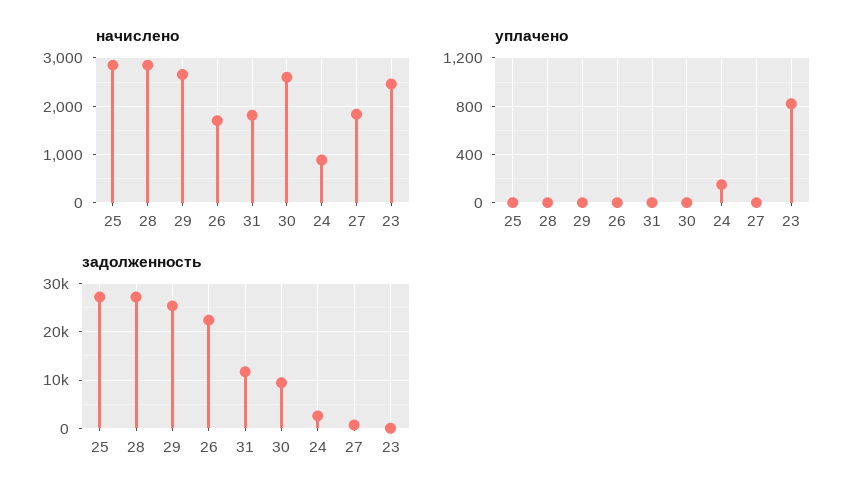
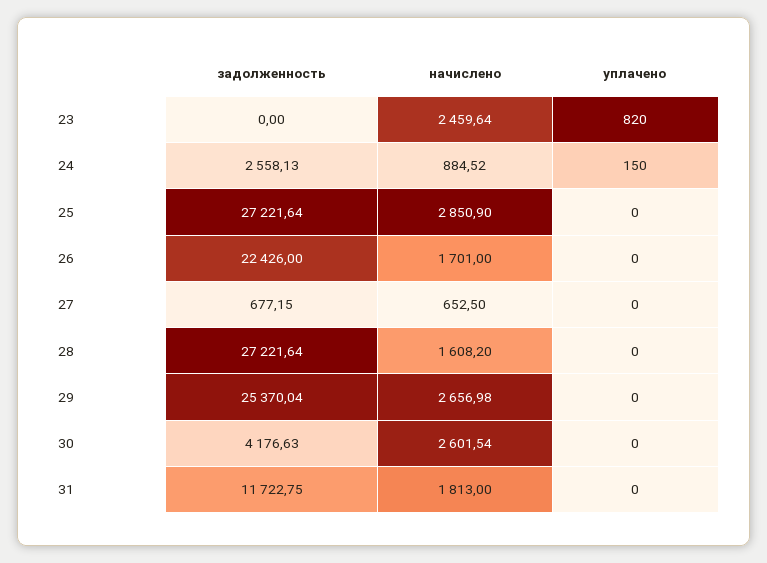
начислено, 28: 2800 -> 1608.2
начислено, 27: 1800 -> 652.5
задолженность, 30: 10000 -> 4176.63

